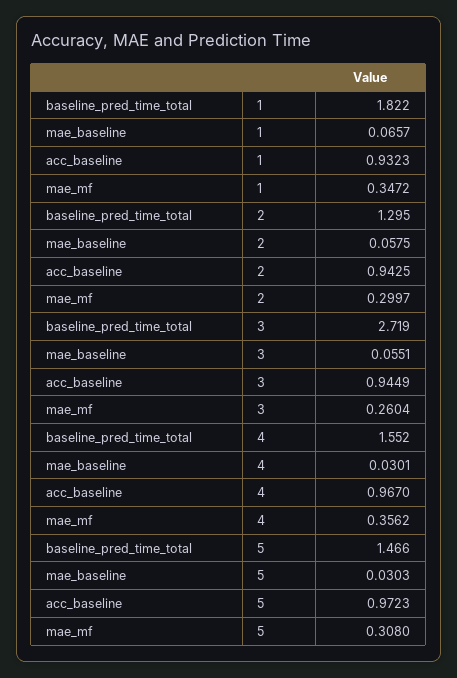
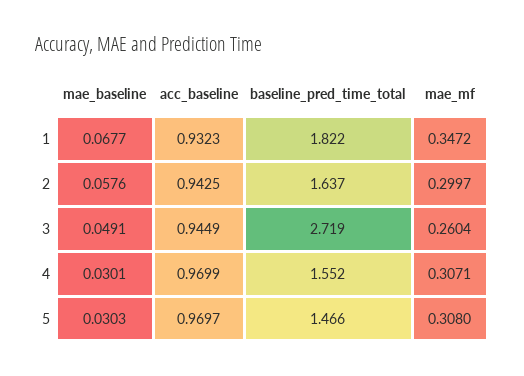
mae_baseline, 1: 0.0657 -> 0.0677
baseline_pred_time_total, 2: 1.295 -> 1.637
mae_baseline, 2: 0.0575 -> 0.0576
mae_baseline, 3: 0.0551 -> 0.0491
acc_baseline, 4: 0.967 -> 0.9699
mae_mf, 4: 0.3562 -> 0.3071
acc_baseline, 5: 0.9723 -> 0.9697

